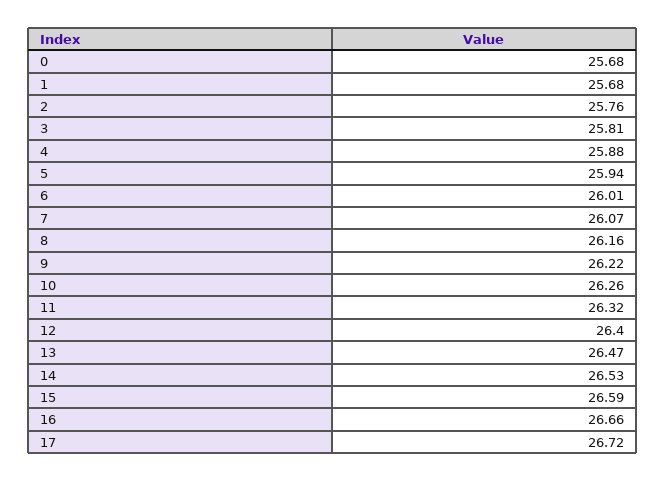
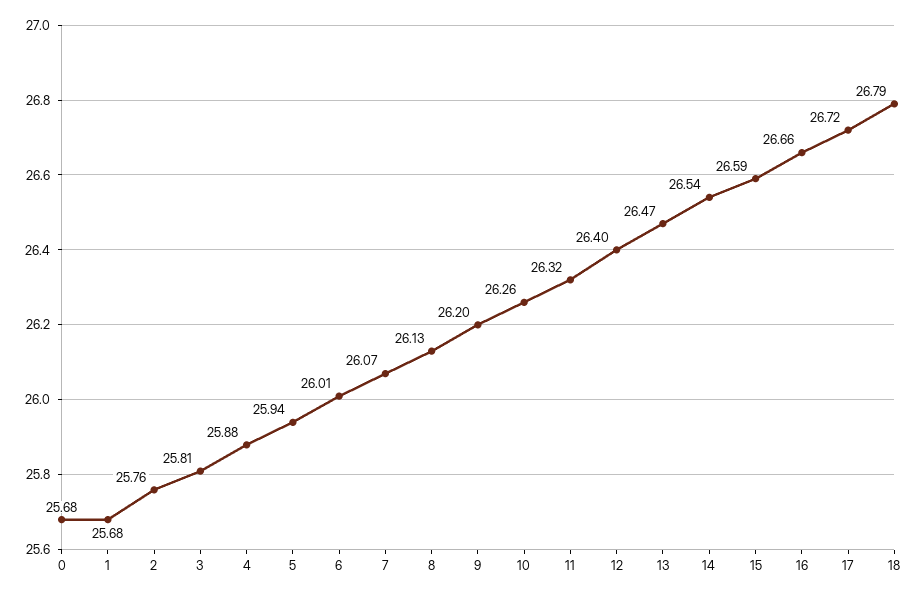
8: 26.16 -> 26.13
9: 26.22 -> 26.2
14: 26.53 -> 26.54
18: none -> 26.79

